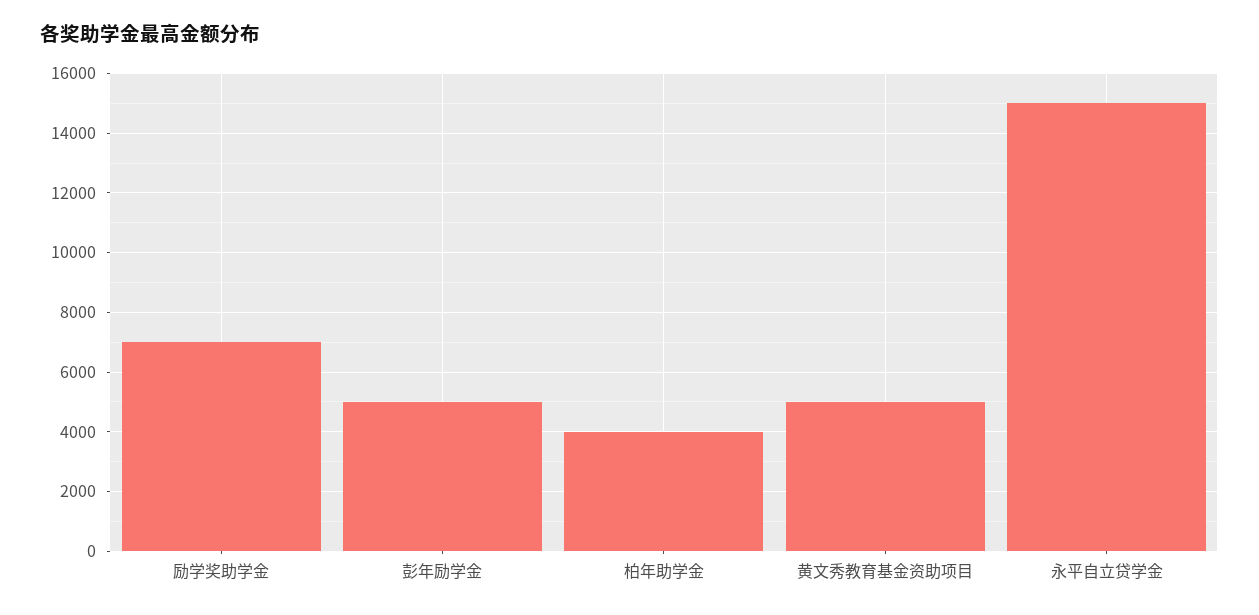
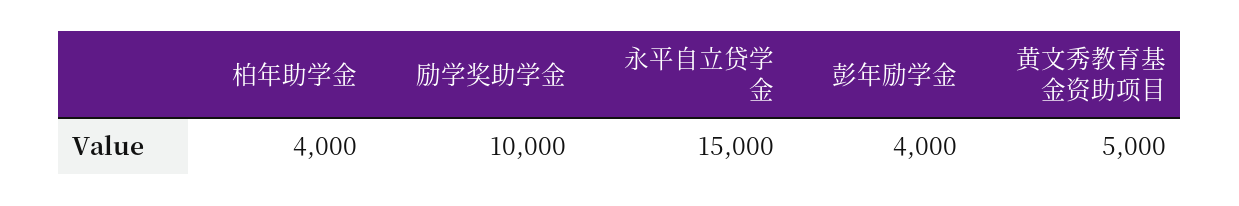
励学奖助学金: 7000 -> 10000
彭年励学金: 5000 -> 4000

